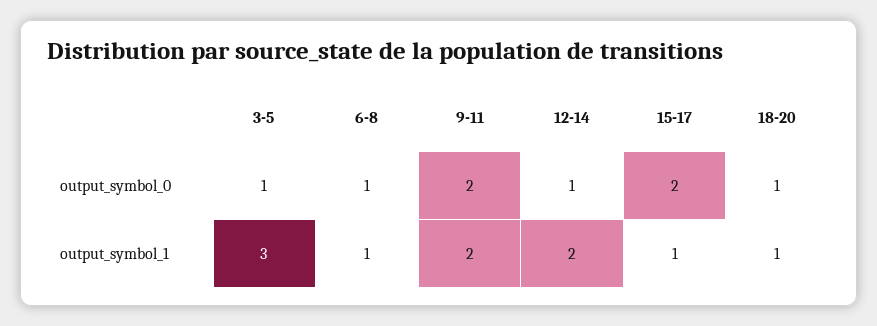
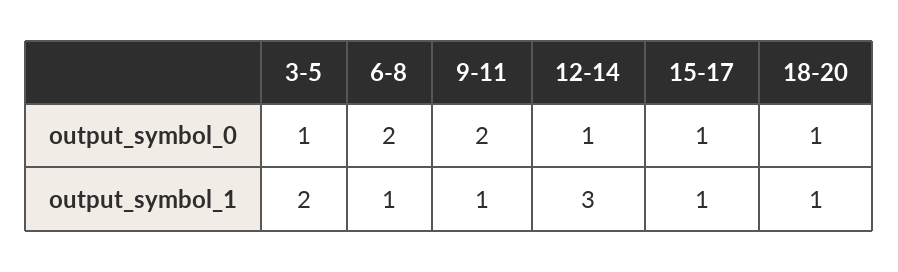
6-8, output_symbol_0: 1 -> 2
15-17, output_symbol_0: 2 -> 1
3-5, output_symbol_1: 3 -> 2
9-11, output_symbol_1: 2 -> 1
12-14, output_symbol_1: 2 -> 3

